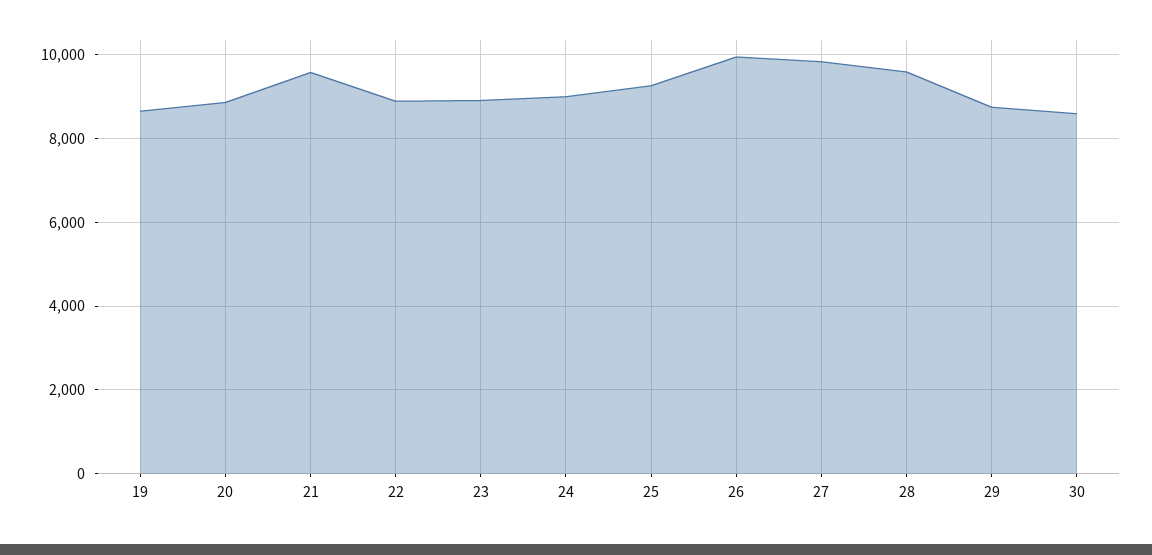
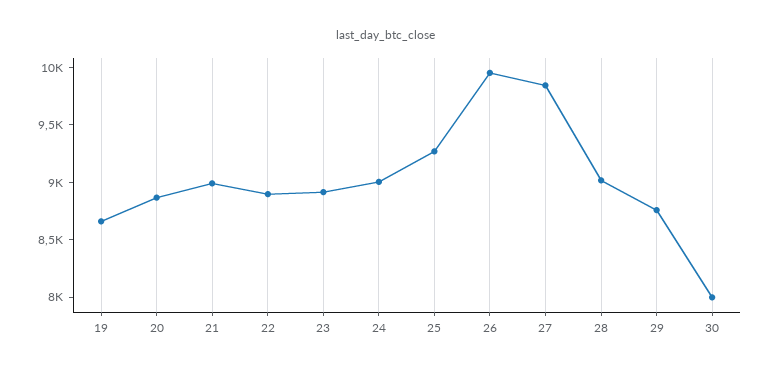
21: 9600 -> 9000
28: 9600 -> 9000
30: 8600 -> 8000

